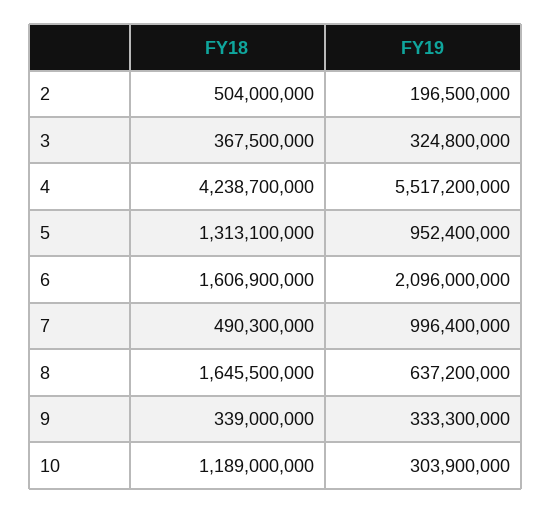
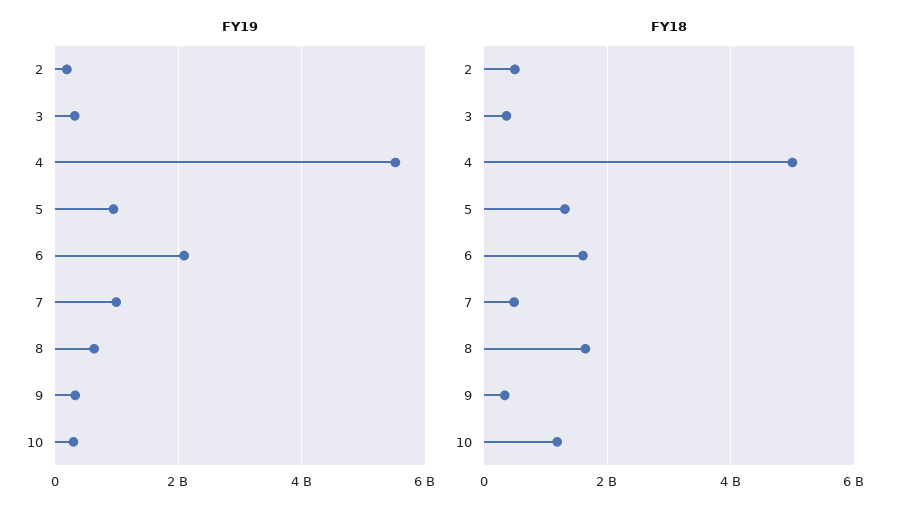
FY18, 4: 4238700000 -> 5000000000

